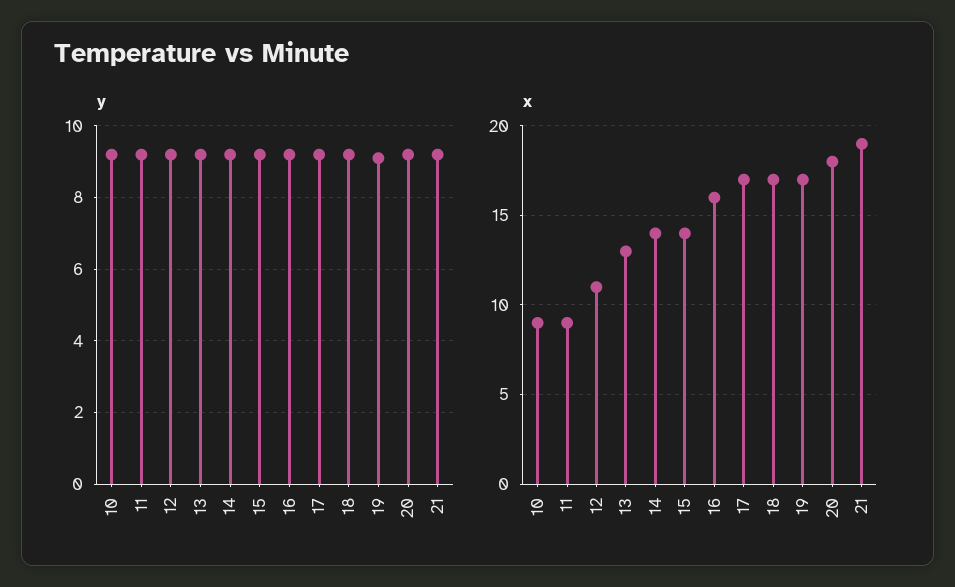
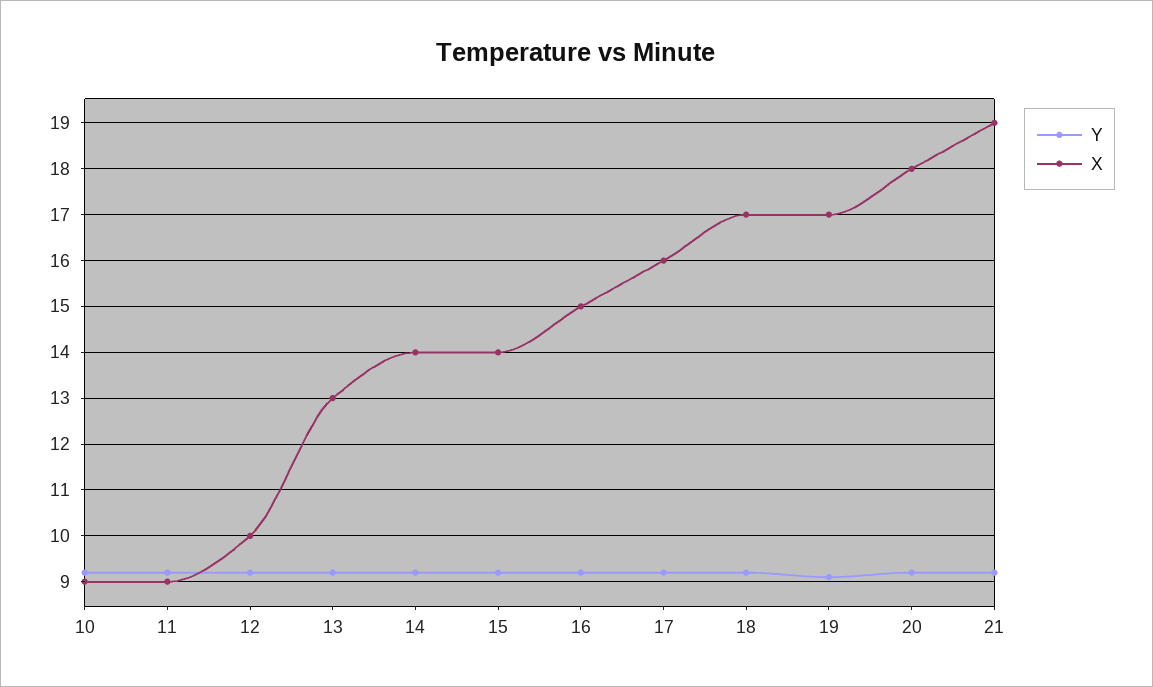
x, 12: 11 -> 10
x, 16: 16 -> 15
x, 17: 17 -> 16

